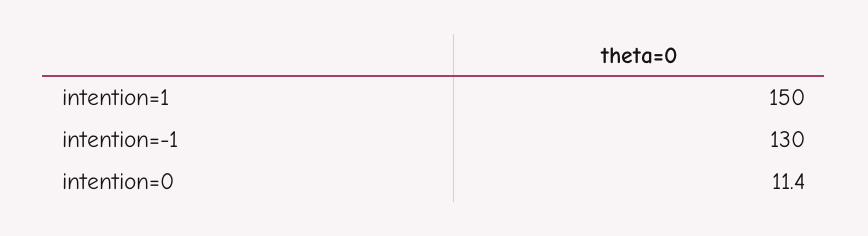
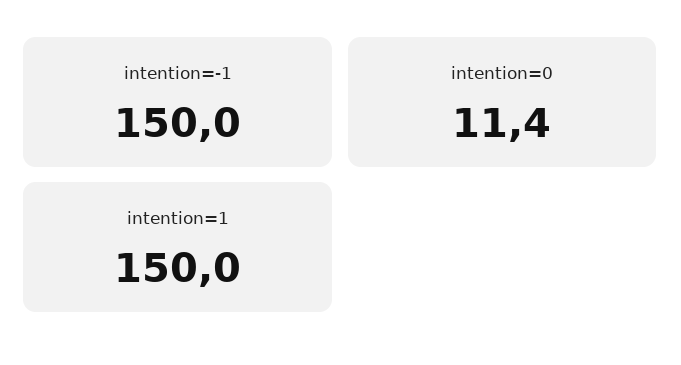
intention=-1: 130 -> 150

